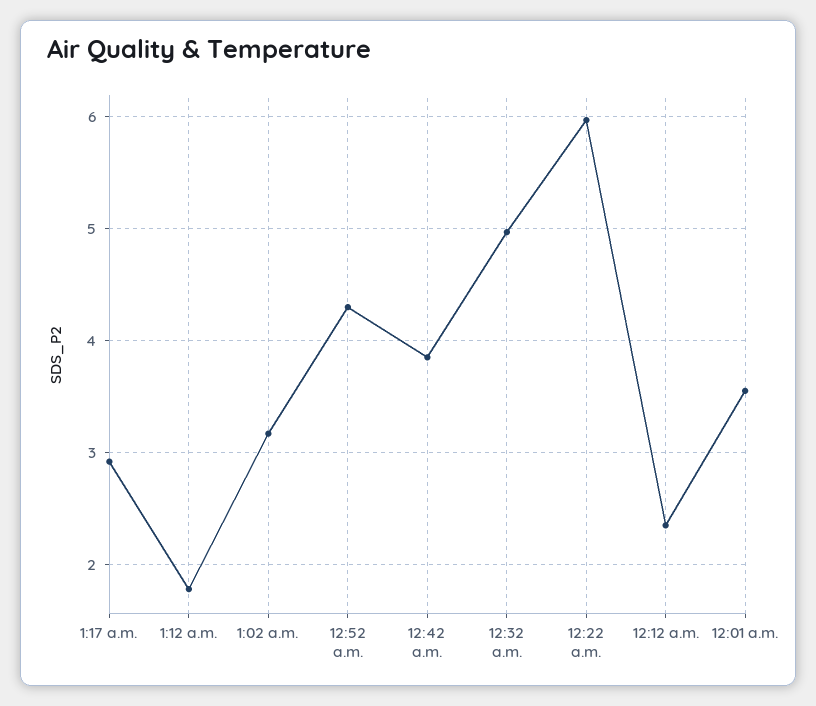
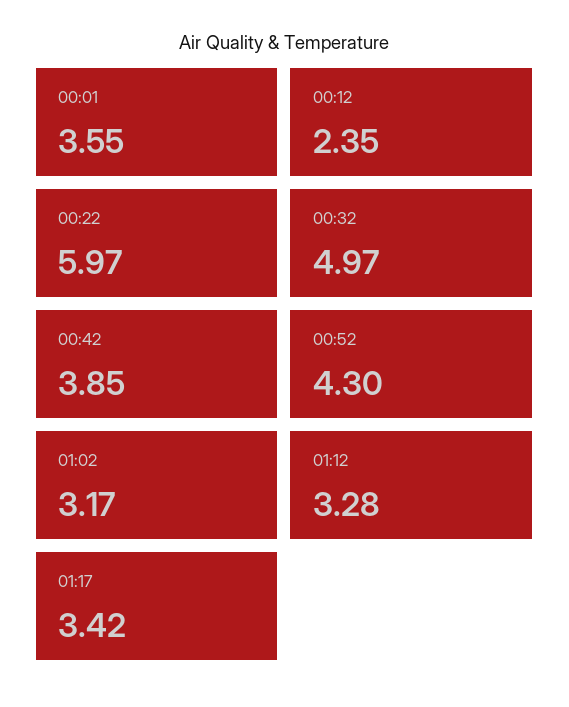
1:17 a.m.: 2.9 -> 3.42
1:12 a.m.: 1.8 -> 3.28

